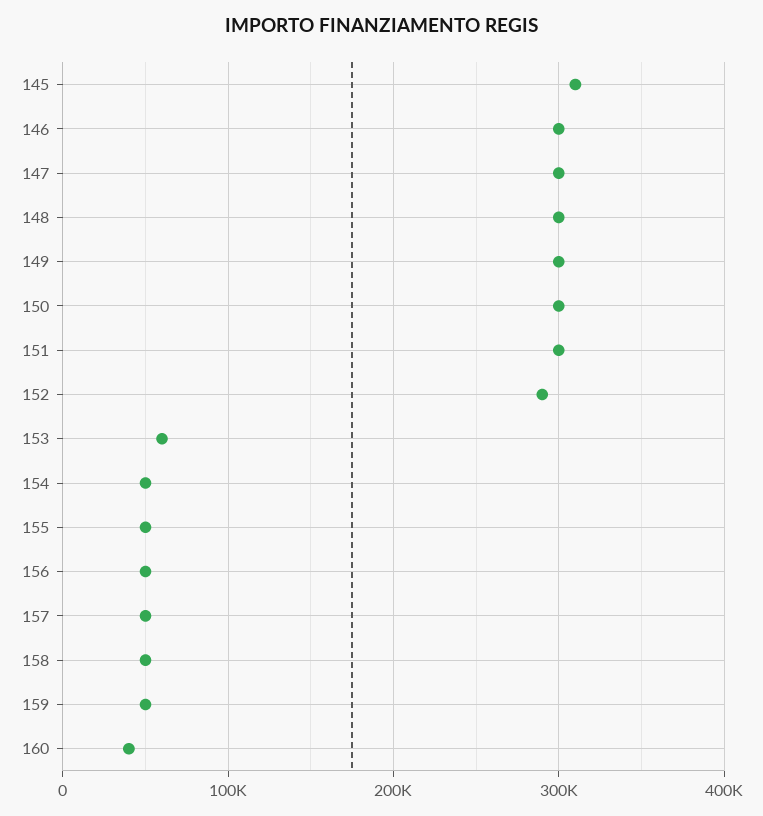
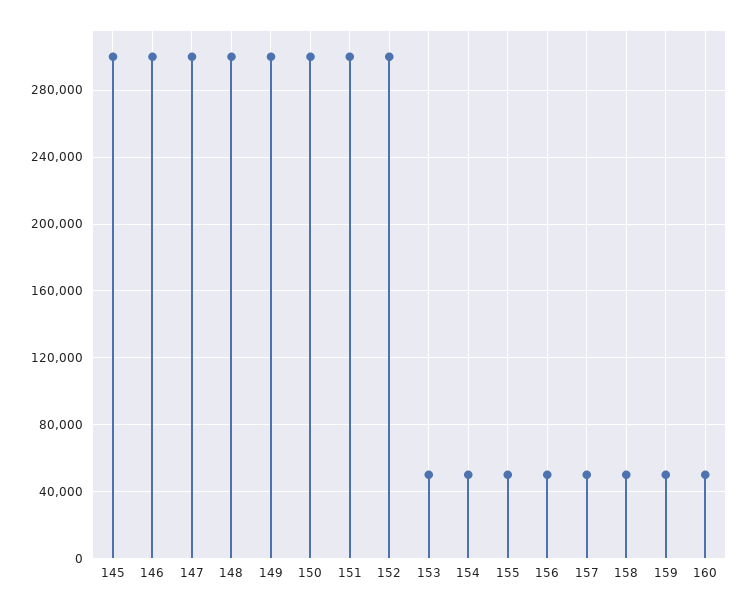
145: 310000 -> 300000
152: 290000 -> 300000
153: 60000 -> 50000
160: 40000 -> 50000

